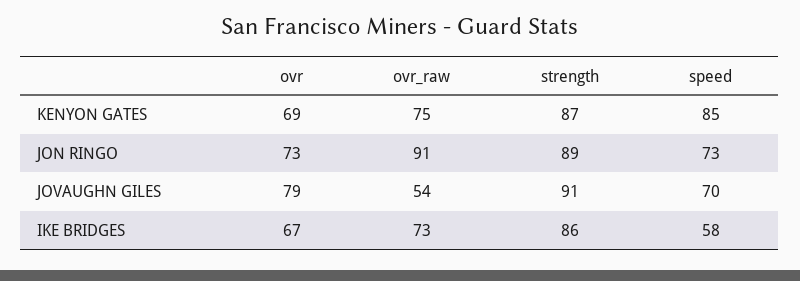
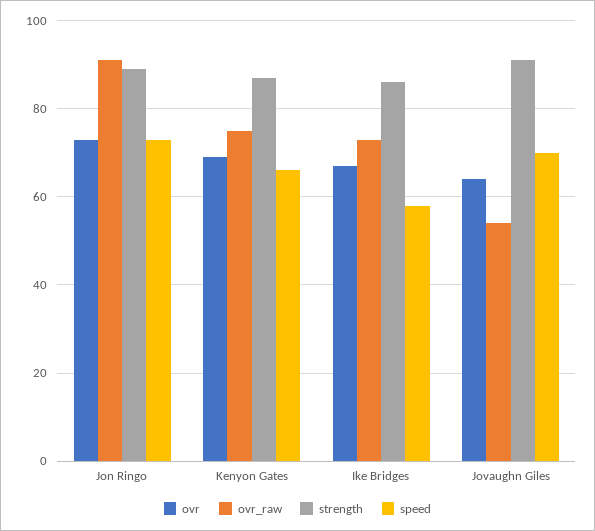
speed, KENYON GATES: 85 -> 65
ovr, JOVAUGHN GILES: 79 -> 65

